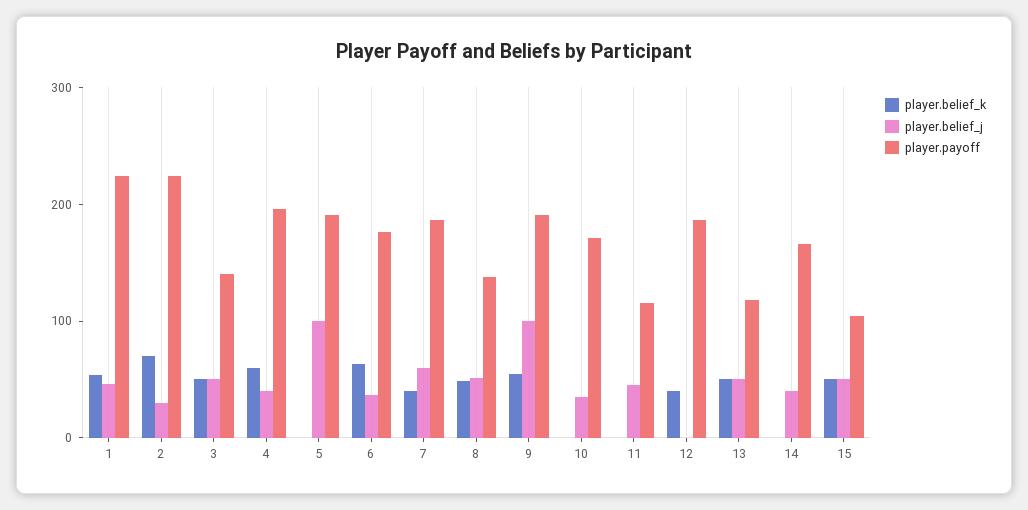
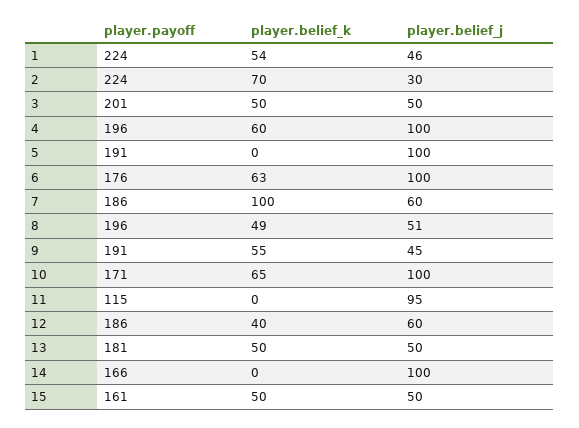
player.payoff, 3: 140 -> 201
player.belief_j, 4: 40 -> 100
player.belief_j, 6: 40 -> 100
player.belief_k, 7: 40 -> 100
player.payoff, 8: 140 -> 196
player.belief_j, 9: 100 -> 45
player.belief_k, 10: 0 -> 65
player.belief_j, 10: 40 -> 100
player.belief_j, 11: 40 -> 95
player.belief_j, 12: 0 -> 60
player.payoff, 13: 120 -> 181
player.belief_j, 14: 40 -> 100
player.payoff, 15: 100 -> 161

